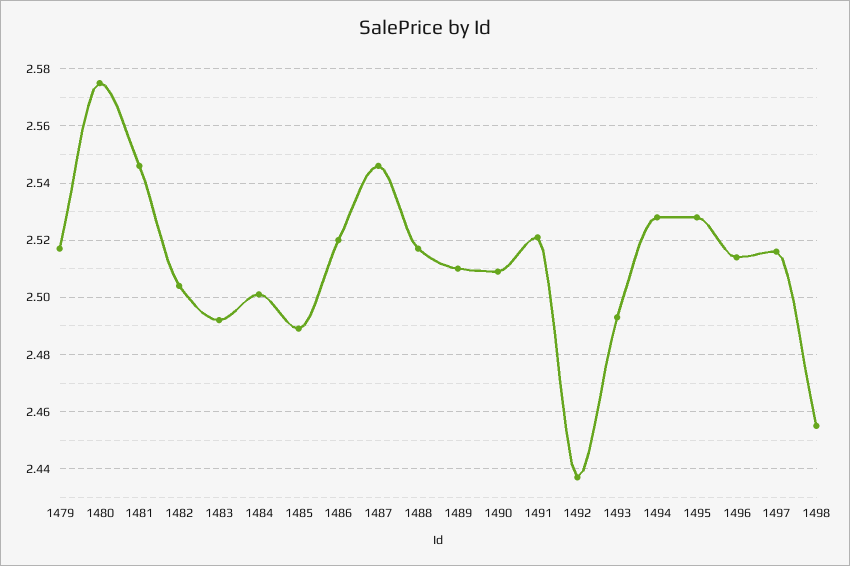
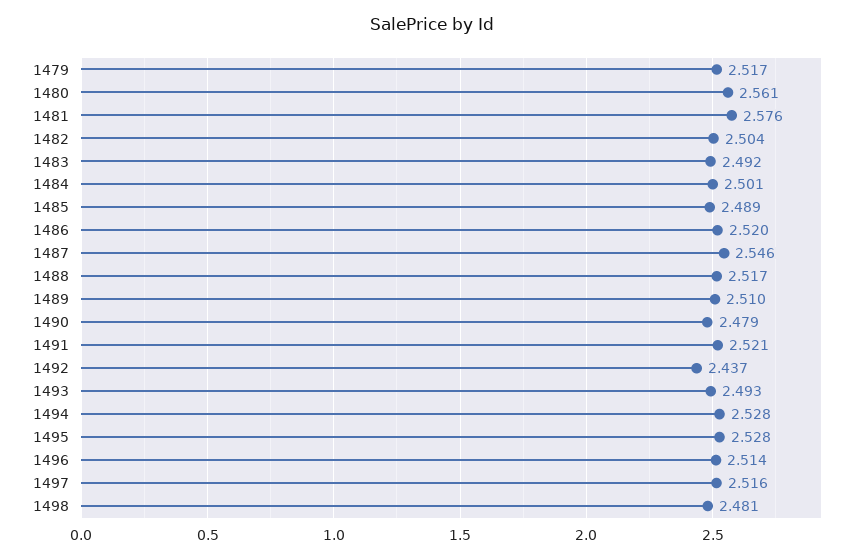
1480: 2.575 -> 2.561
1481: 2.545 -> 2.576
1490: 2.51 -> 2.479
1498: 2.455 -> 2.481

